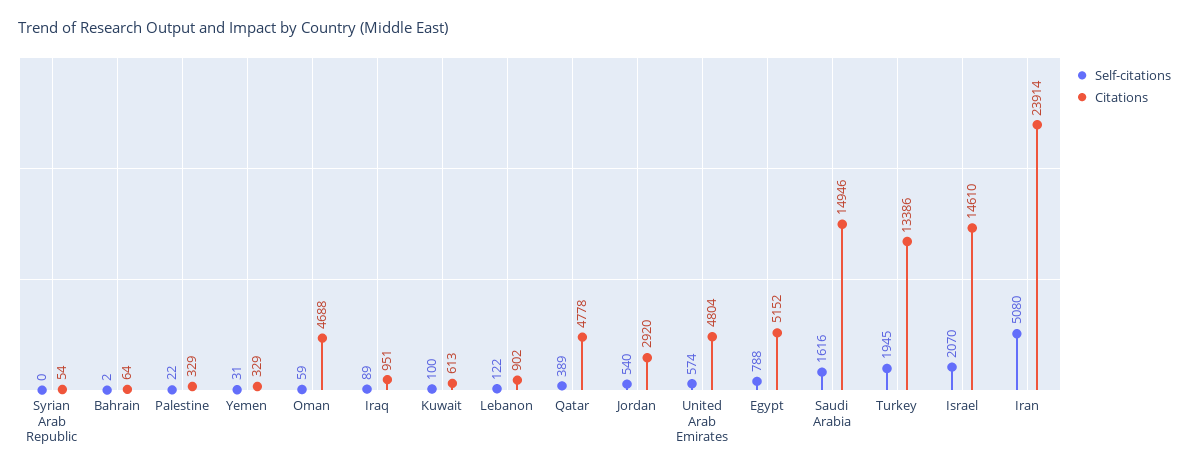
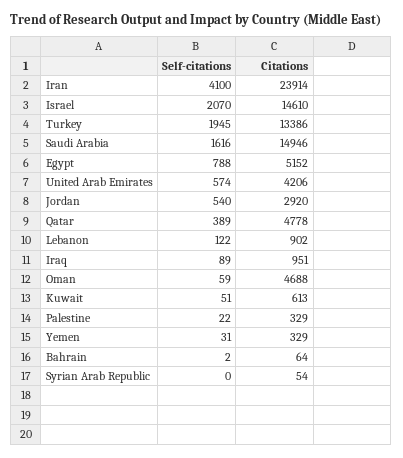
Self-citations, Kuwait: 100 -> 51
Citations, United Arab Emirates: 4804 -> 4206
Self-citations, Iran: 5080 -> 4100

